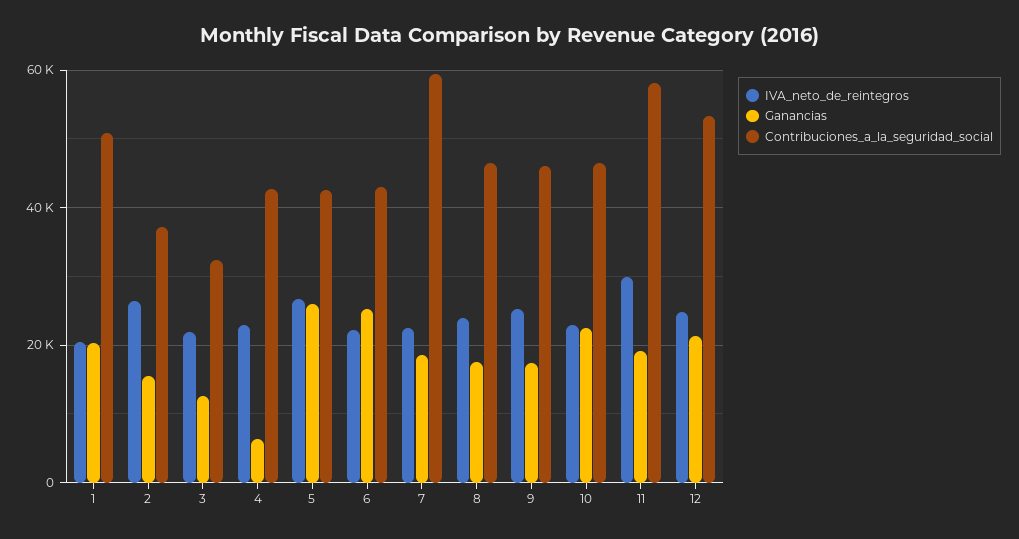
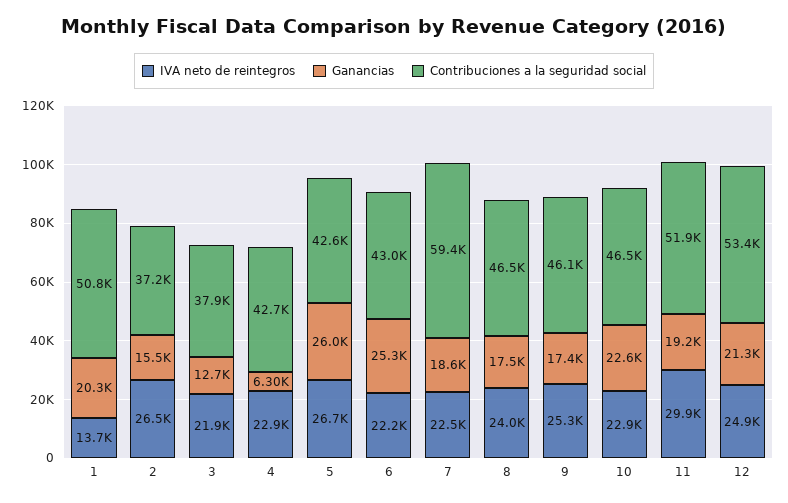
IVA_neto_de_reintegros, 1: 20000 -> 13700
Contribuciones_a_la_seguridad_social, 3: 32000 -> 37900
Contribuciones_a_la_seguridad_social, 11: 58000 -> 51900

